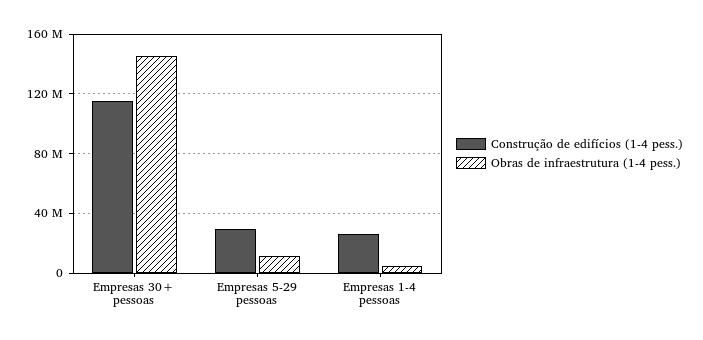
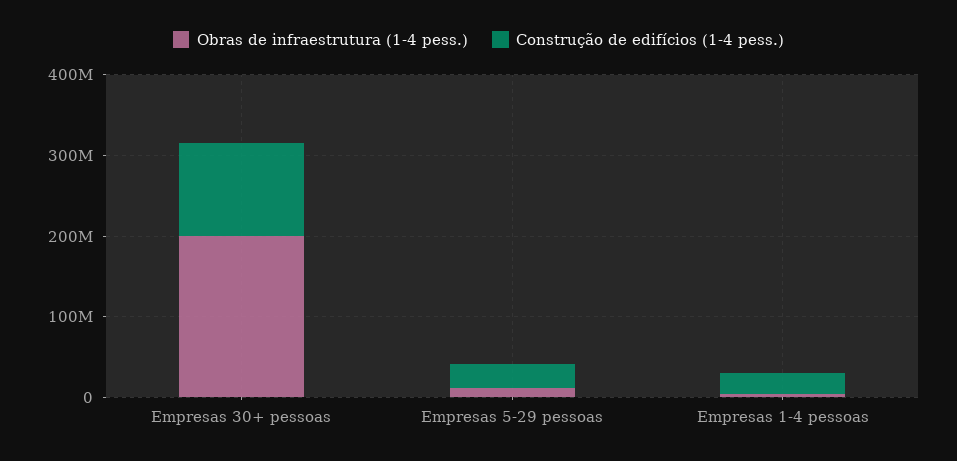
Obras de infraestrutura (1-4 pess.), Empresas 30+ pessoas: 145000000 -> 200000000

